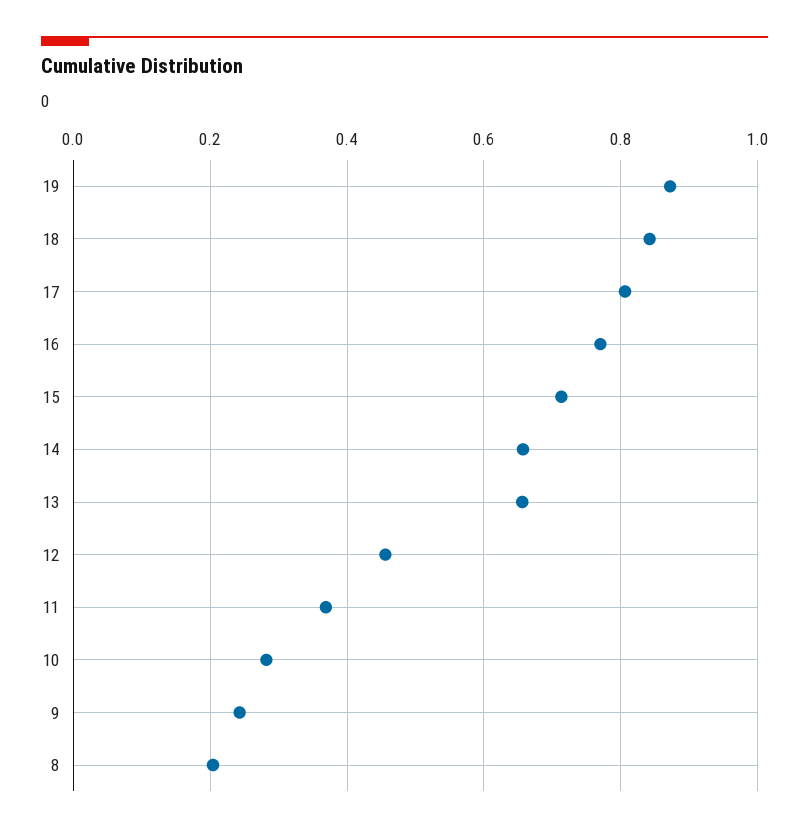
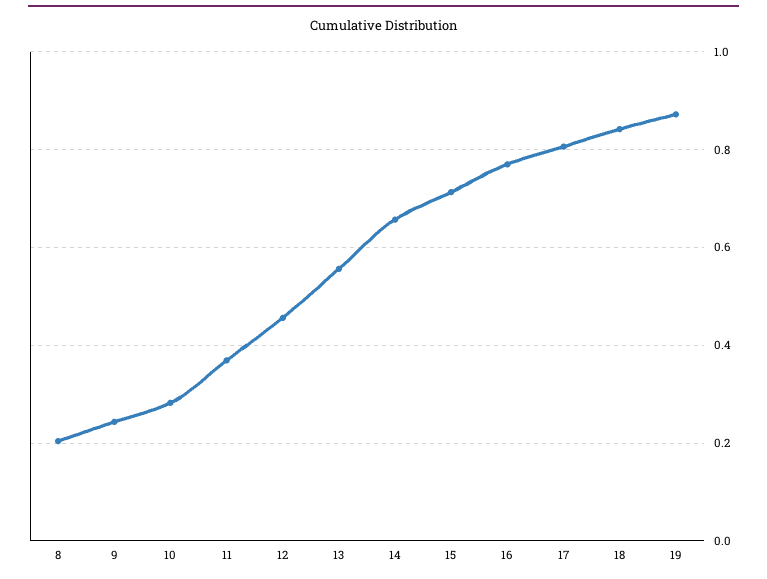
13: 0.66 -> 0.56

